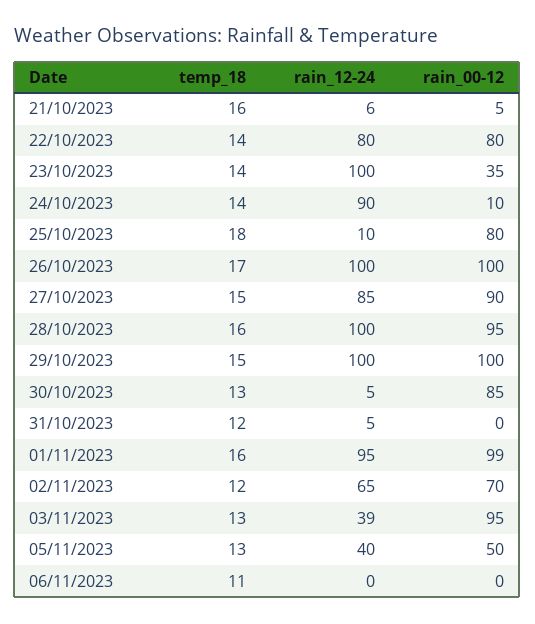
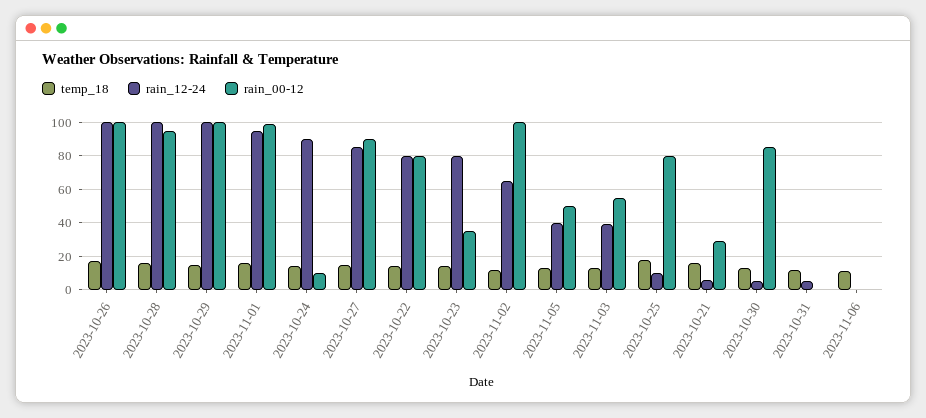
rain_00-12, 21/10/2023: 5 -> 30
rain_12-24, 23/10/2023: 100 -> 80
rain_00-12, 02/11/2023: 70 -> 100
rain_00-12, 03/11/2023: 95 -> 55

